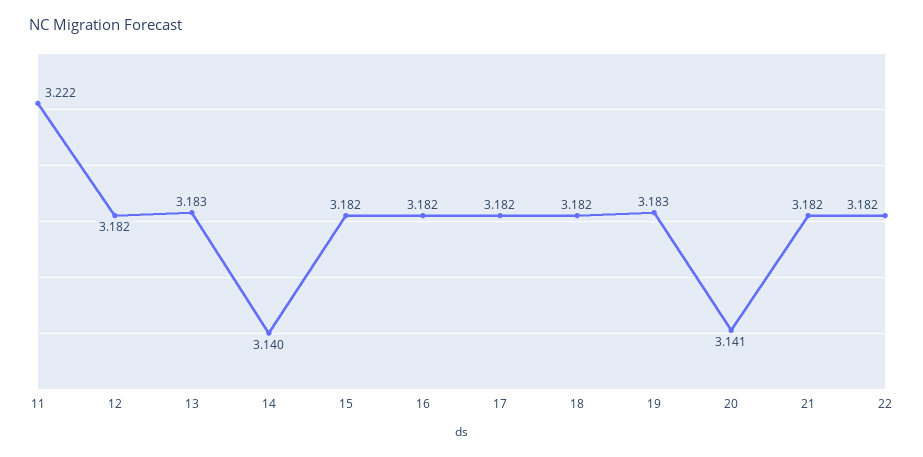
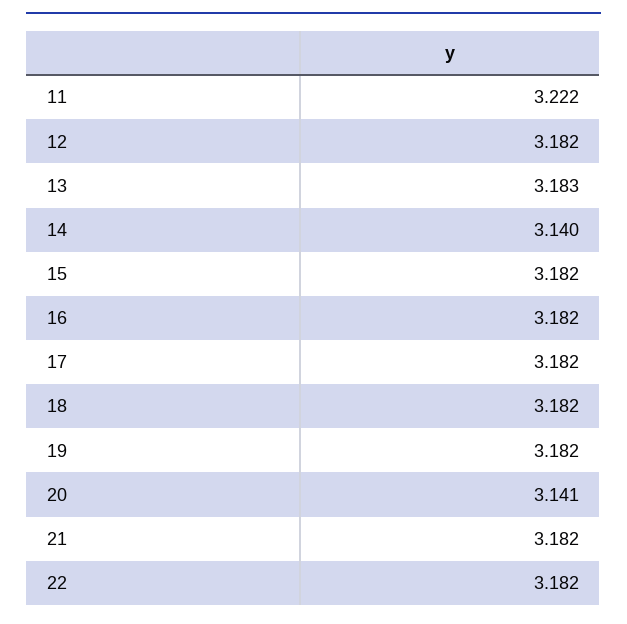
19: 3.183 -> 3.182

